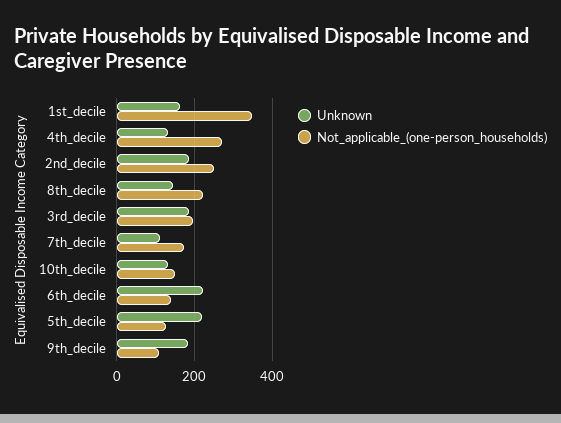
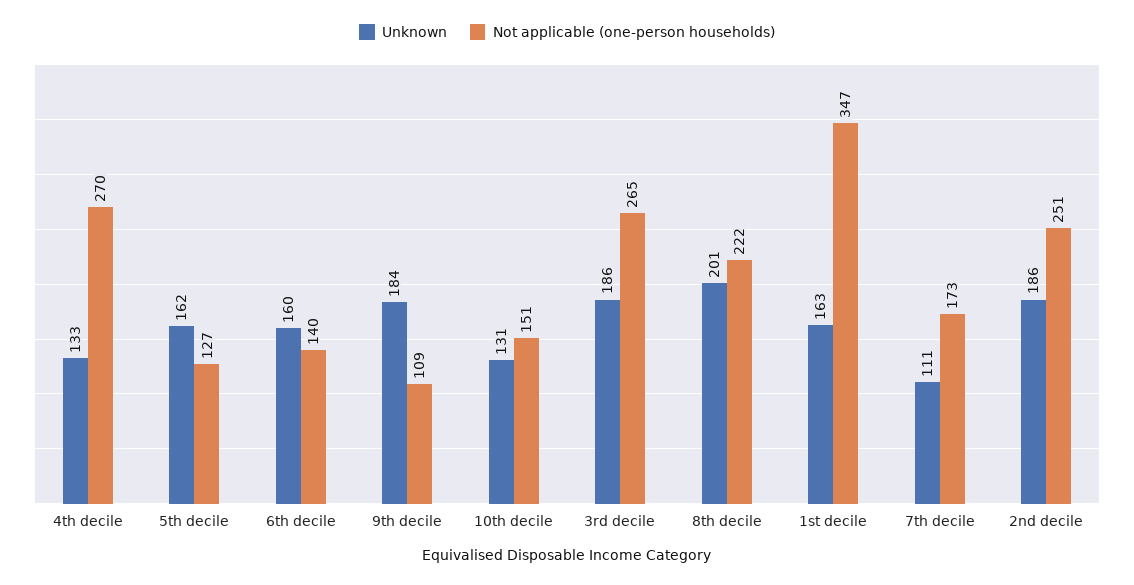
Unknown, 8th_decile: 140 -> 201
Not_applicable_(one-person_households), 3rd_decile: 200 -> 265
Unknown, 6th_decile: 220 -> 160
Unknown, 5th_decile: 220 -> 162

